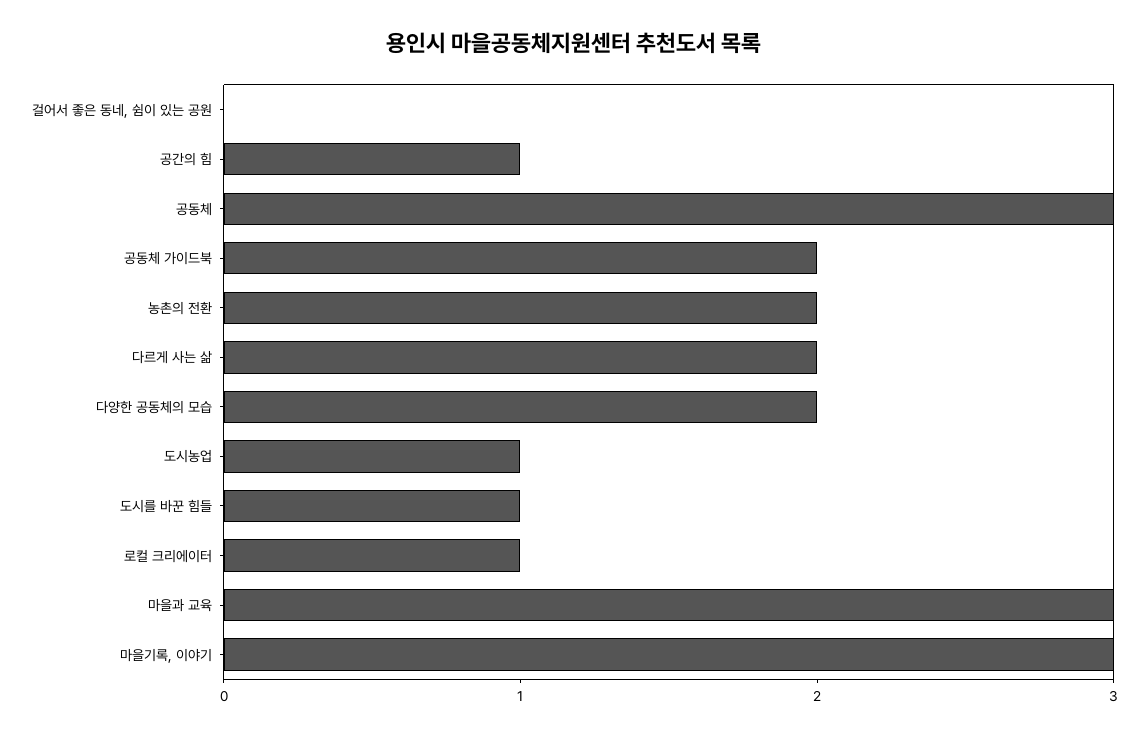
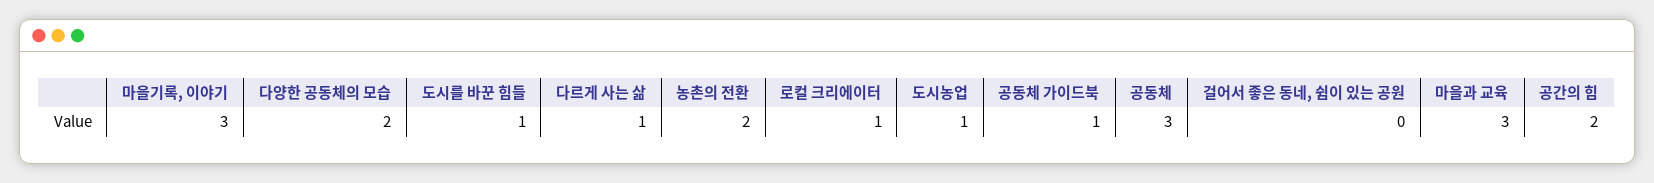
공간의 힘: 1 -> 2
공동체 가이드북: 2 -> 1
다르게 사는 삶: 2 -> 1

